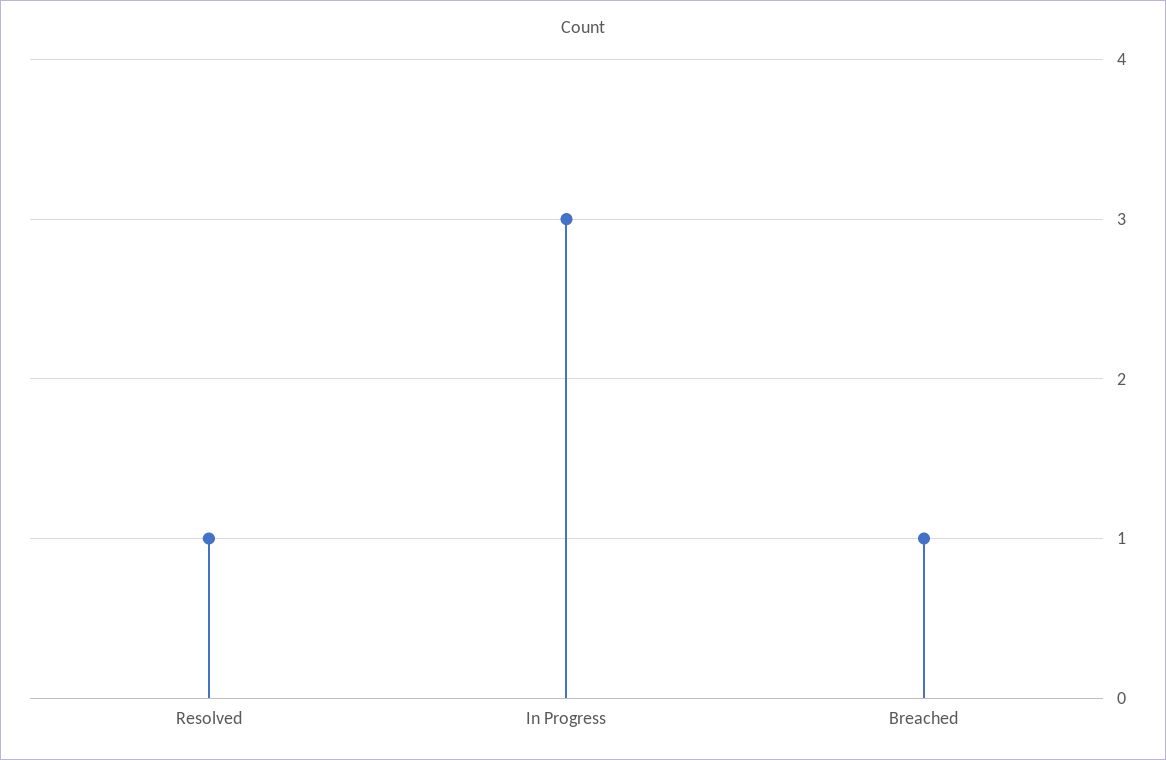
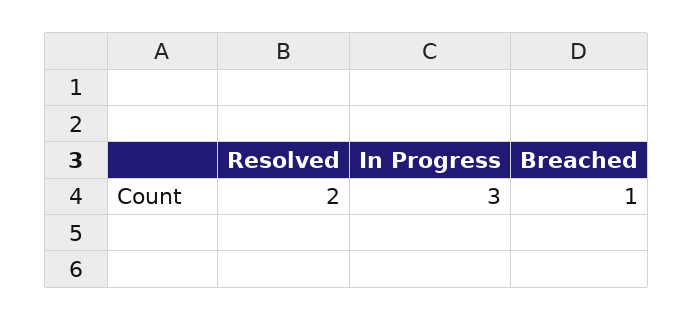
Resolved: 1 -> 2

